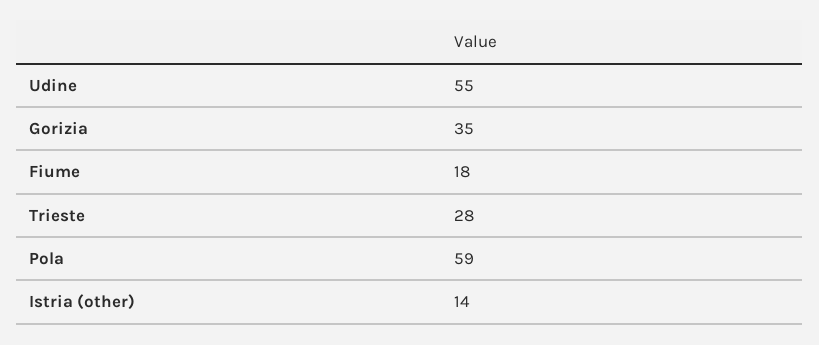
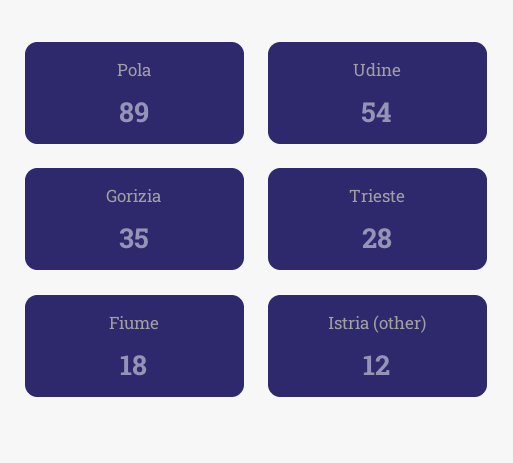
Udine: 55 -> 54
Pola: 59 -> 89
Istria (other): 14 -> 12

